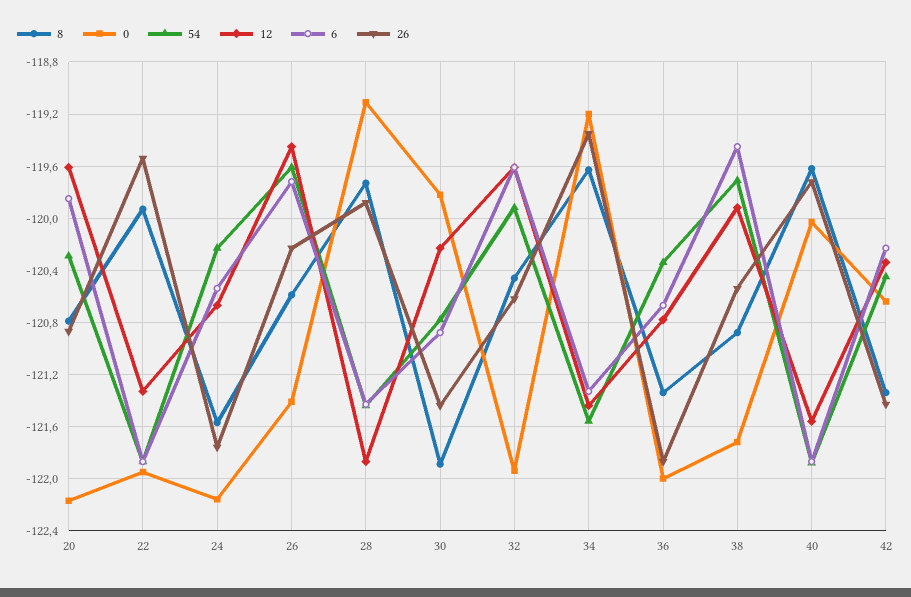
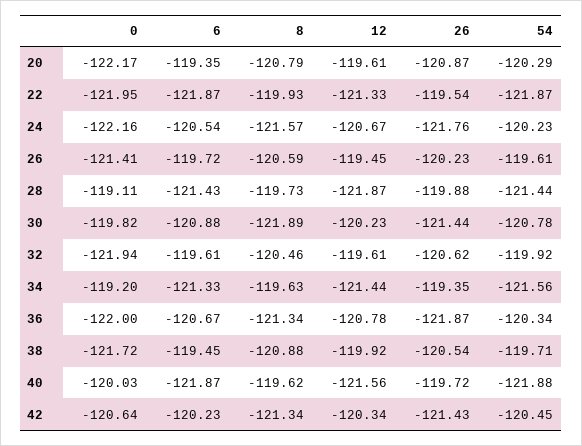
6, 20: -119.85 -> -119.35

